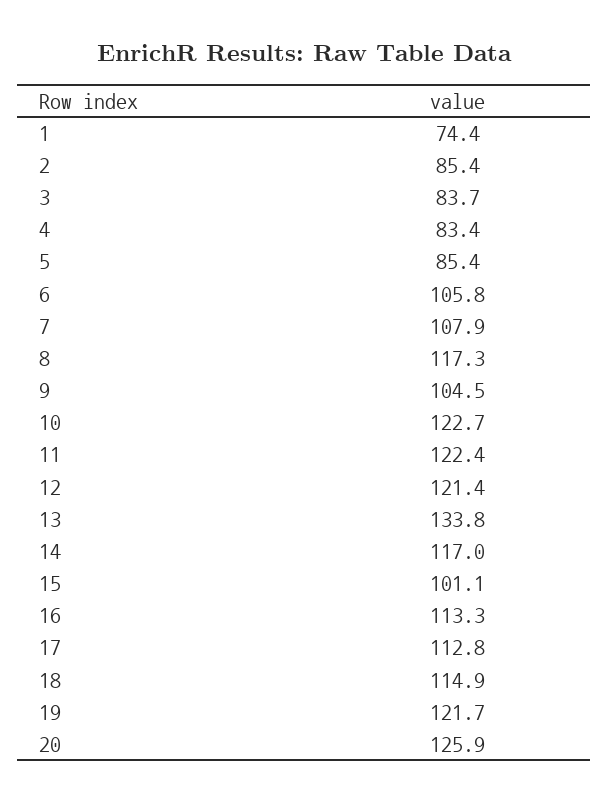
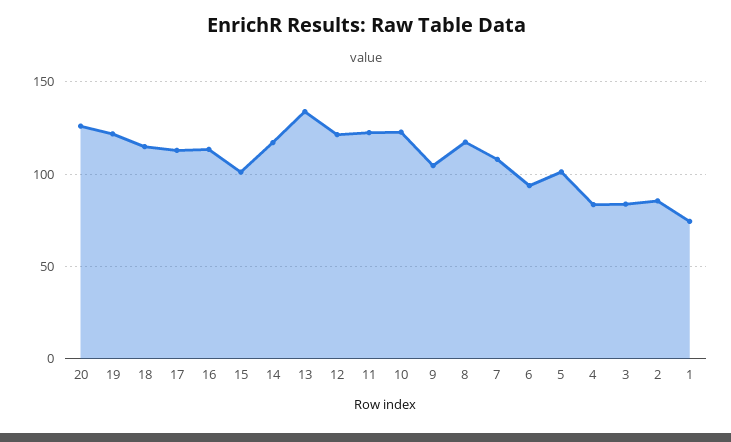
5: 85.4 -> 100
6: 105.8 -> 95

